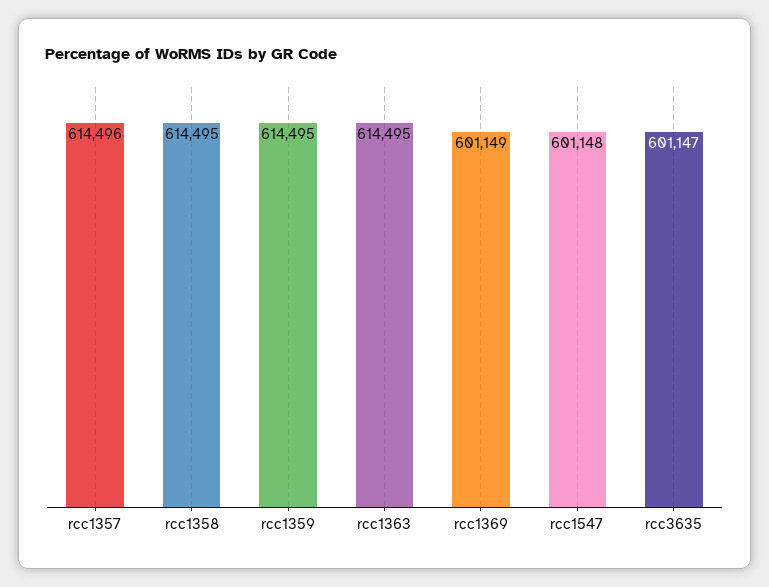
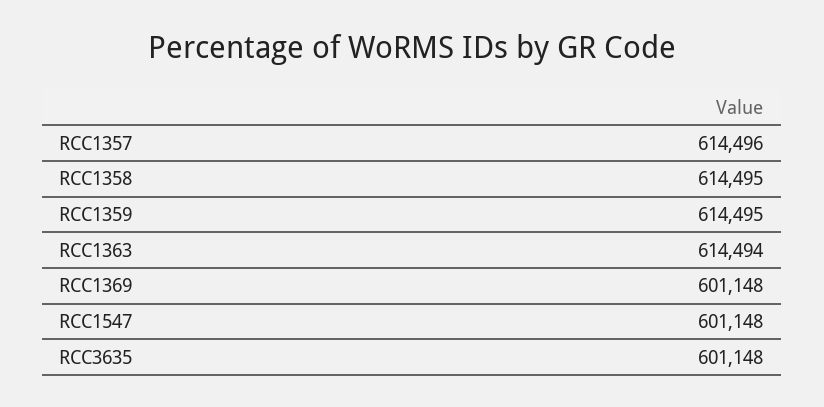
rcc1363: 614495 -> 614494
rcc1369: 601149 -> 601148
rcc3635: 601147 -> 601148

